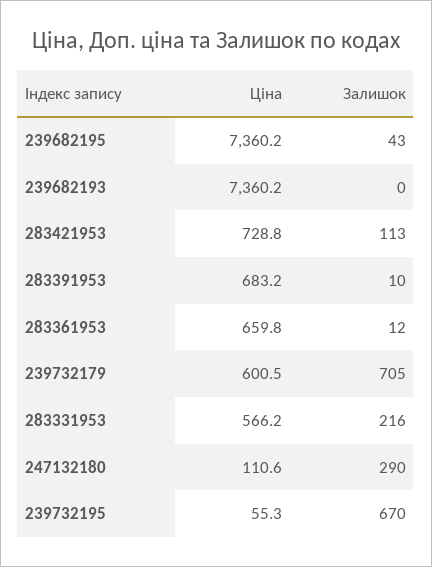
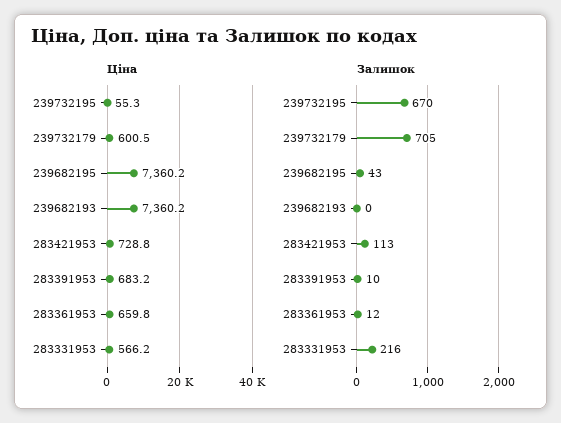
Ціна, 247132180: 110.6 -> none
Залишок, 247132180: 290 -> none

